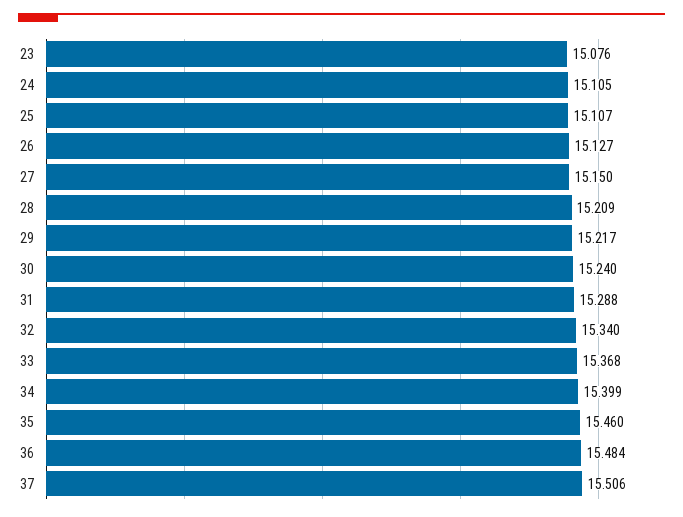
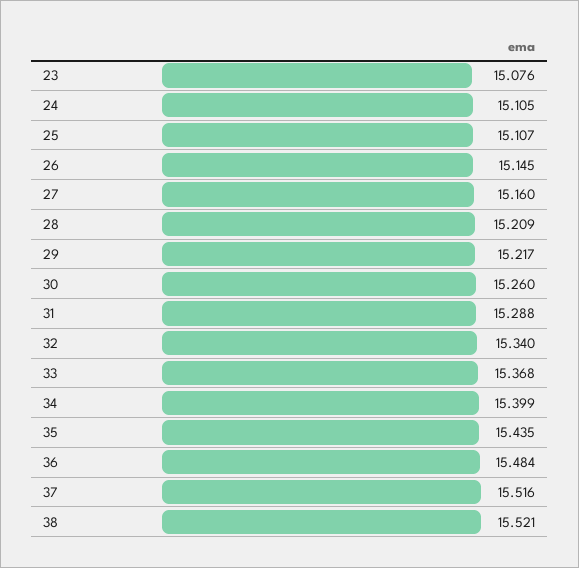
26: 15.127 -> 15.145
27: 15.15 -> 15.16
30: 15.24 -> 15.26
35: 15.46 -> 15.435
37: 15.506 -> 15.516
38: none -> 15.521

